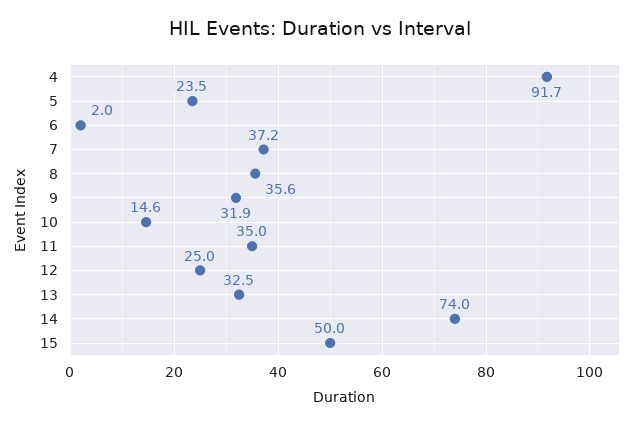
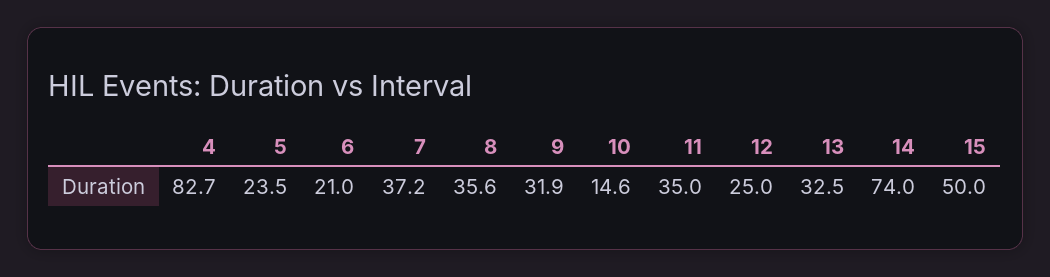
4: 91.7 -> 82.7
6: 2 -> 21

